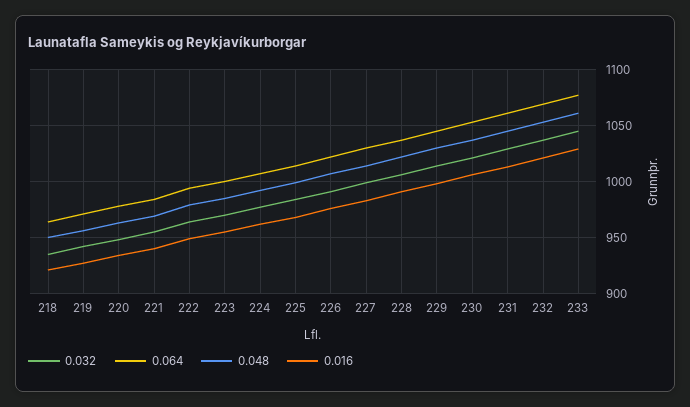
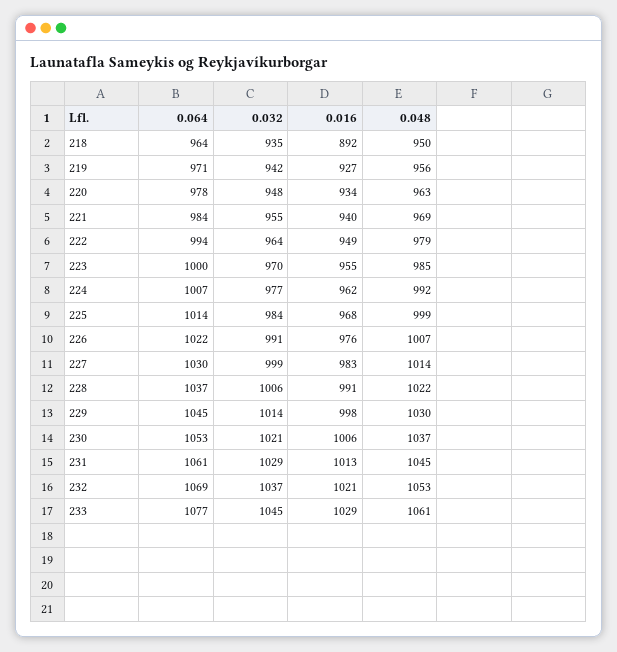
0.016, 218: 920 -> 892

